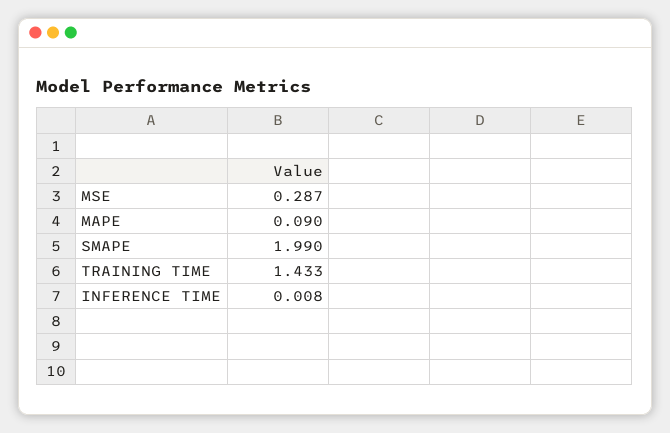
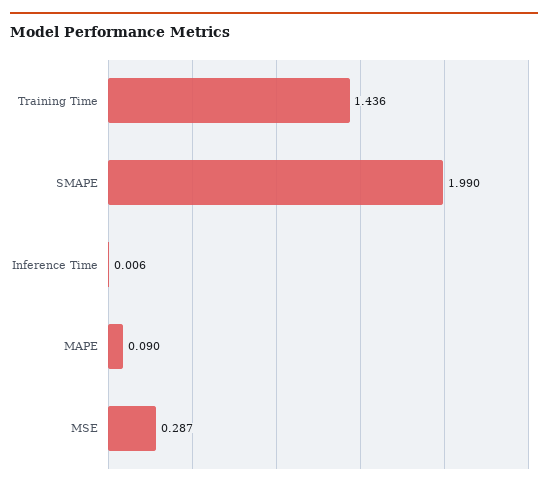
TRAINING TIME: 1.433 -> 1.436
INFERENCE TIME: 0.008 -> 0.006

